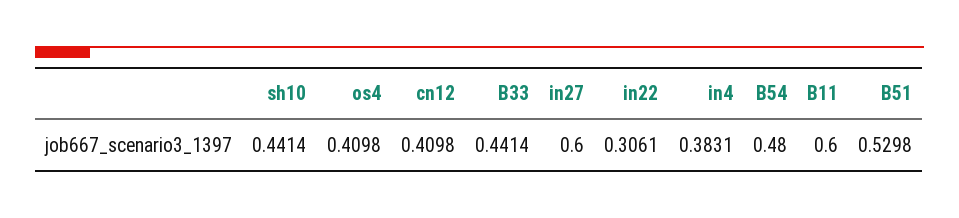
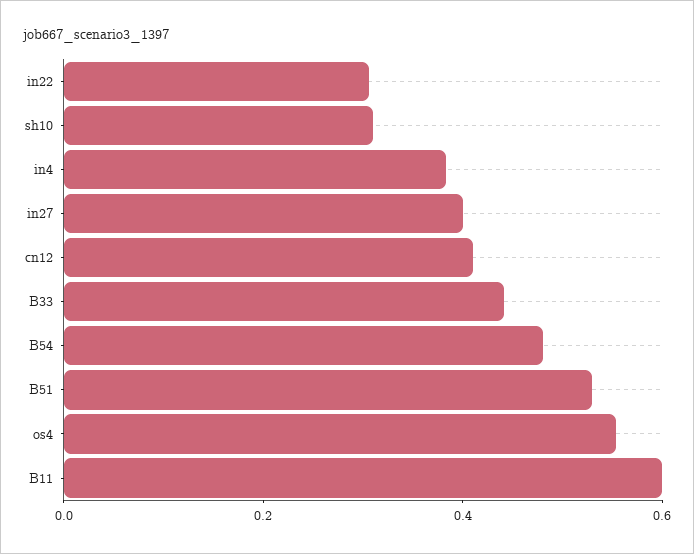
sh10: 0.4414 -> 0.3
os4: 0.4098 -> 0.55
in27: 0.6 -> 0.4

